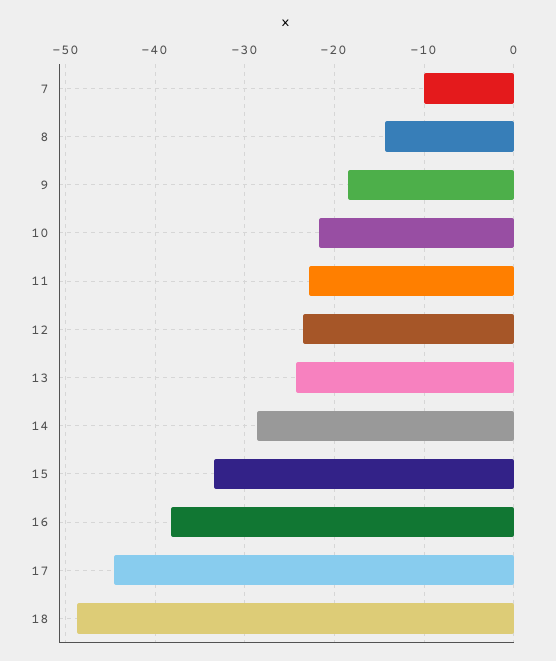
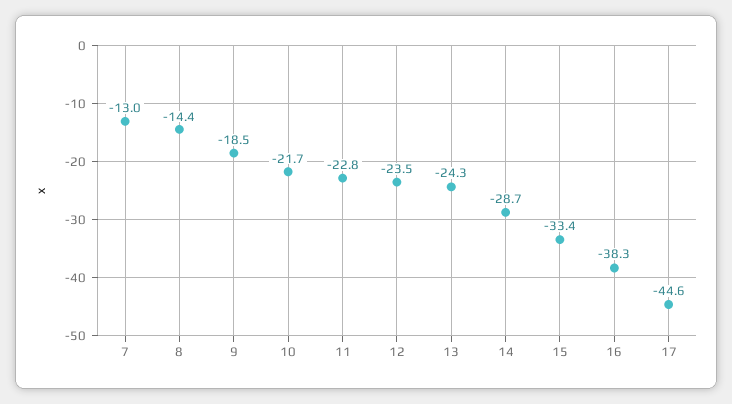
7: -10 -> -13
18: -49 -> none

